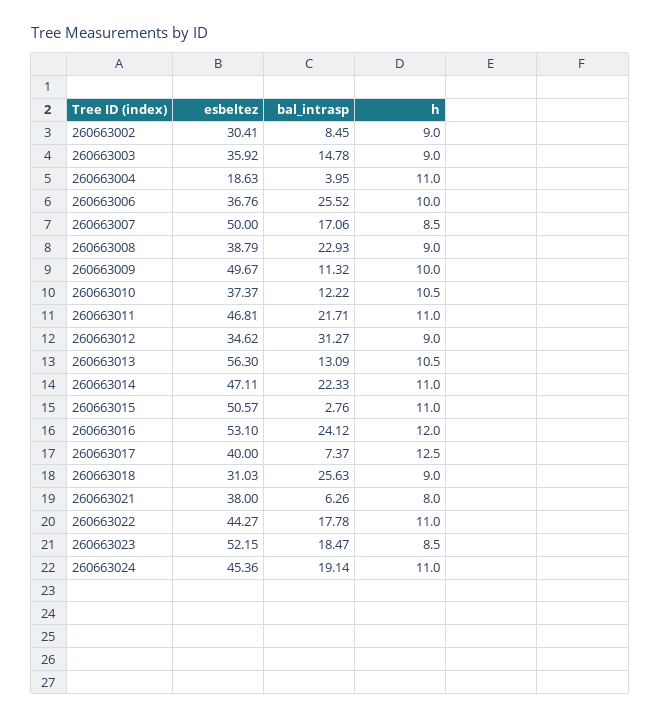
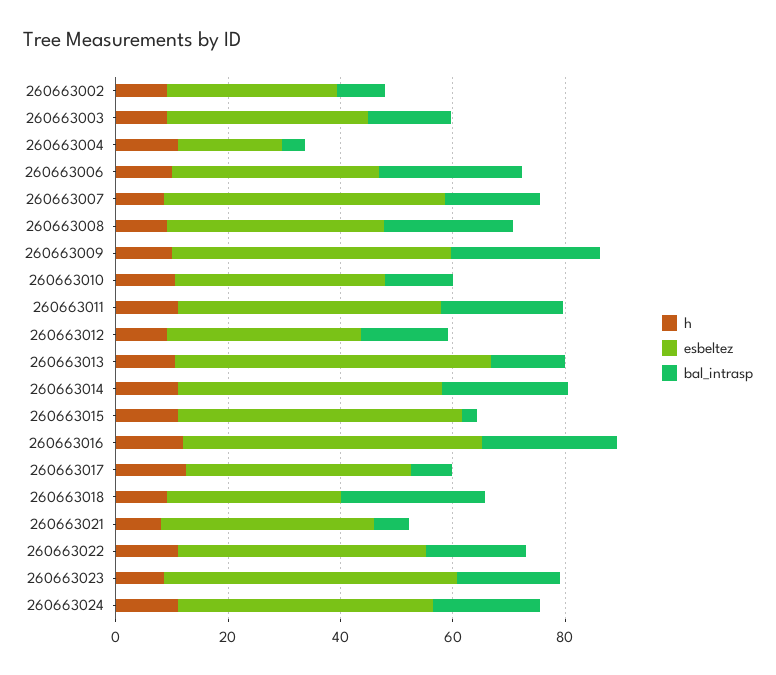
bal_intrasp, 260663009: 11.32 -> 25
bal_intrasp, 260663012: 31.27 -> 15

